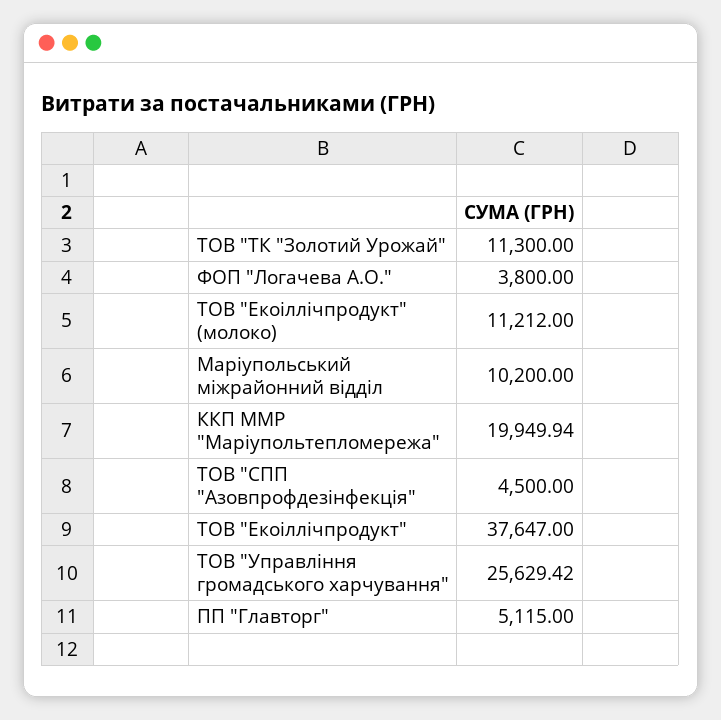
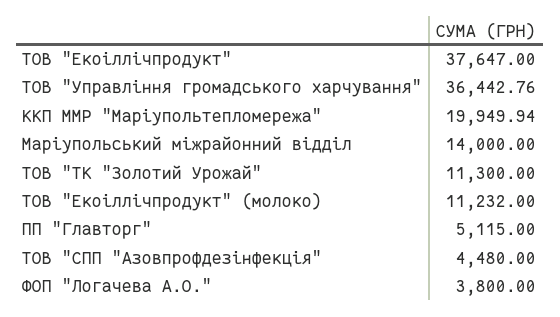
ТОВ "Екоіллічпродукт" (молоко): 11212 -> 11232
Маріупольський міжрайонний відділ: 10200 -> 14000
ТОВ "СПП "Азовпрофдезінфекція": 4500 -> 4480
ТОВ "Управління громадського харчування": 25629.42 -> 36442.76

